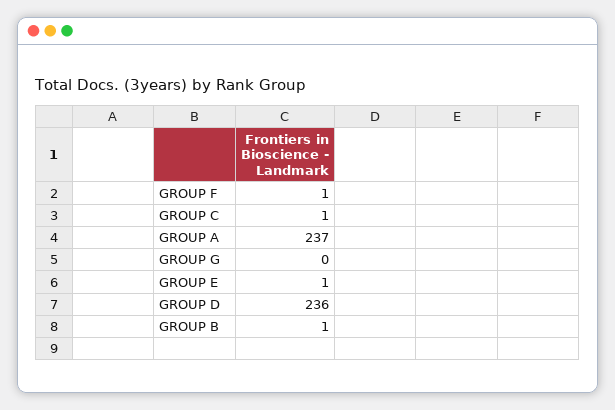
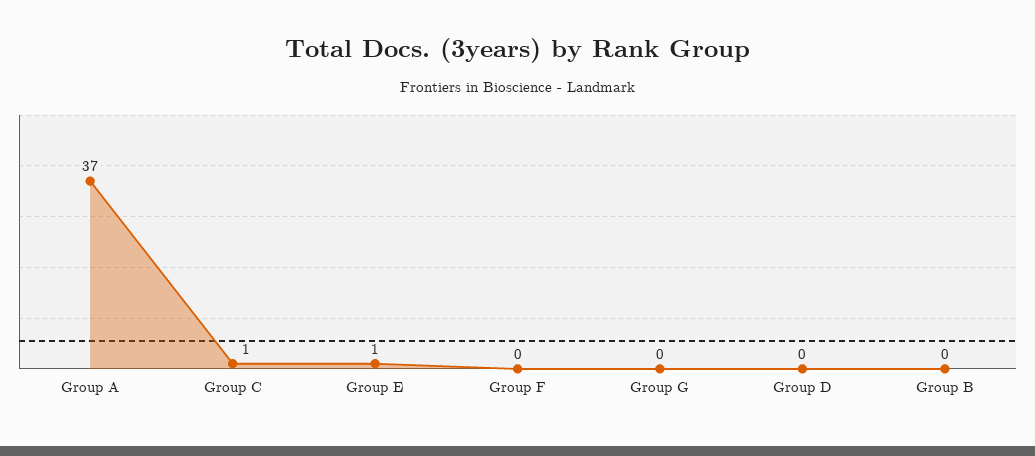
GROUP F: 1 -> 0
GROUP A: 237 -> 37
GROUP D: 236 -> 0
GROUP B: 1 -> 0

